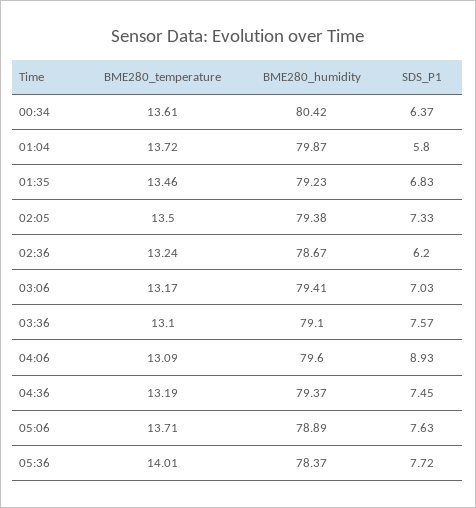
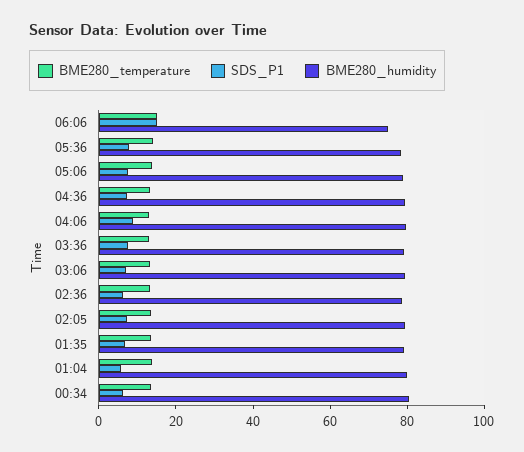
BME280_temperature, 06:06: none -> 15
SDS_P1, 06:06: none -> 15
BME280_humidity, 06:06: none -> 75

